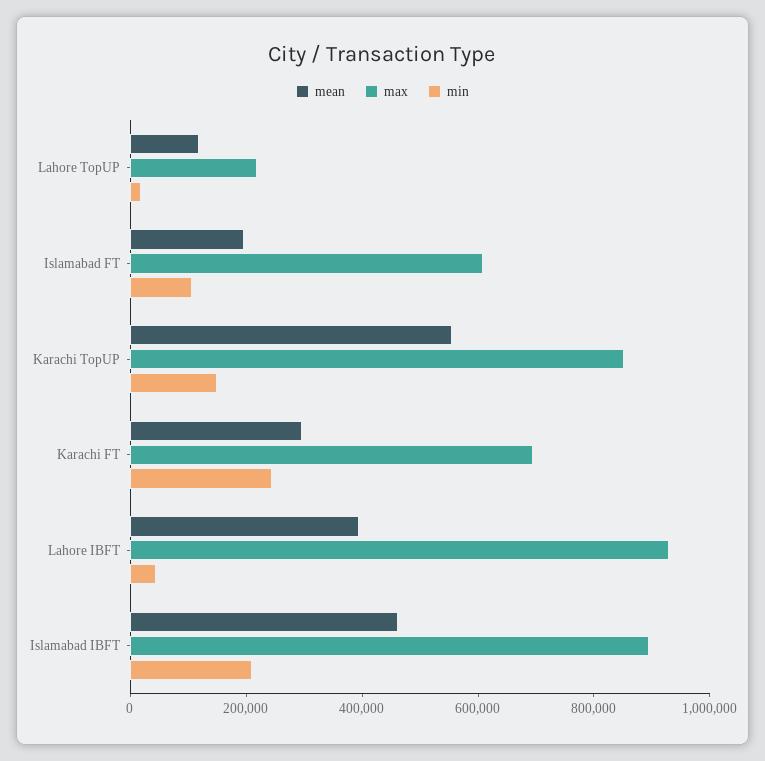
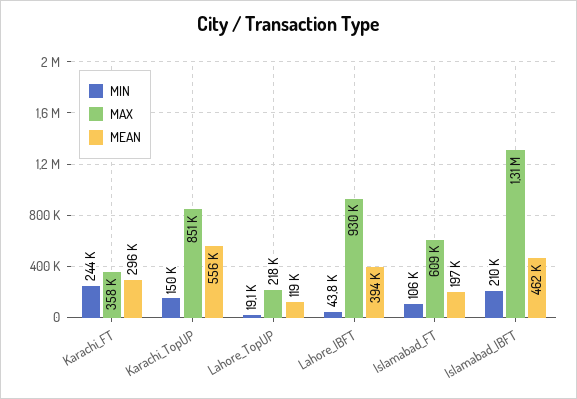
max, Karachi FT: 700000 -> 358000
max, Islamabad IBFT: 900000 -> 1310000

